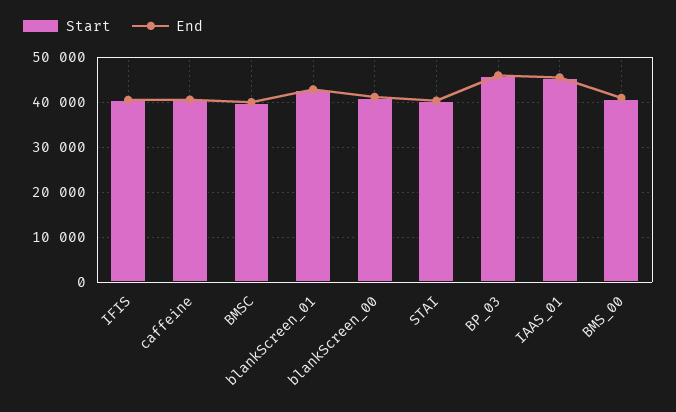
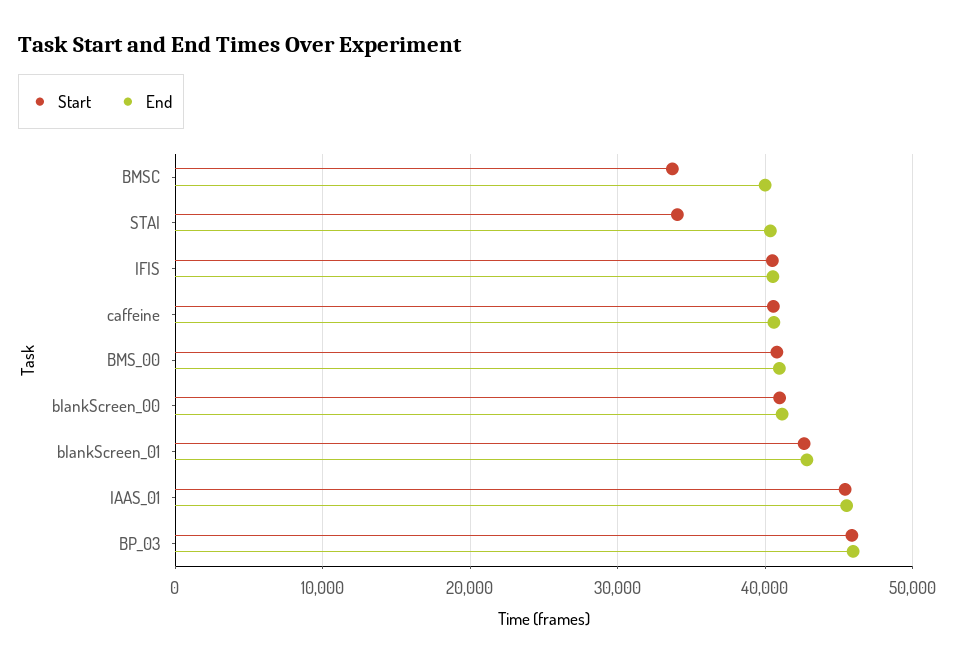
Start, BMSC: 40000 -> 34000
Start, STAI: 40000 -> 34000

